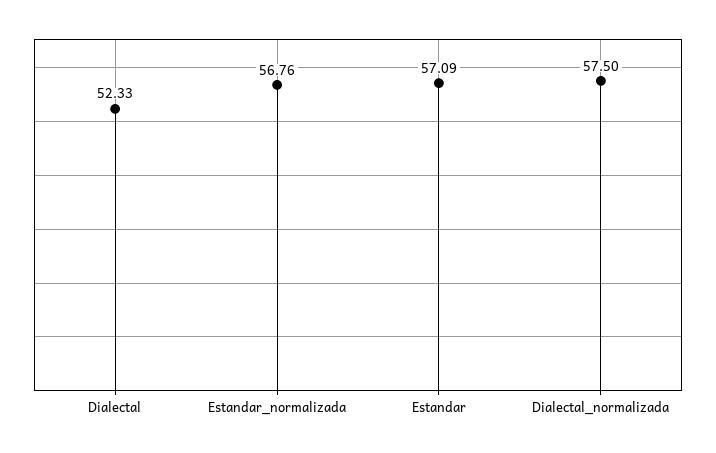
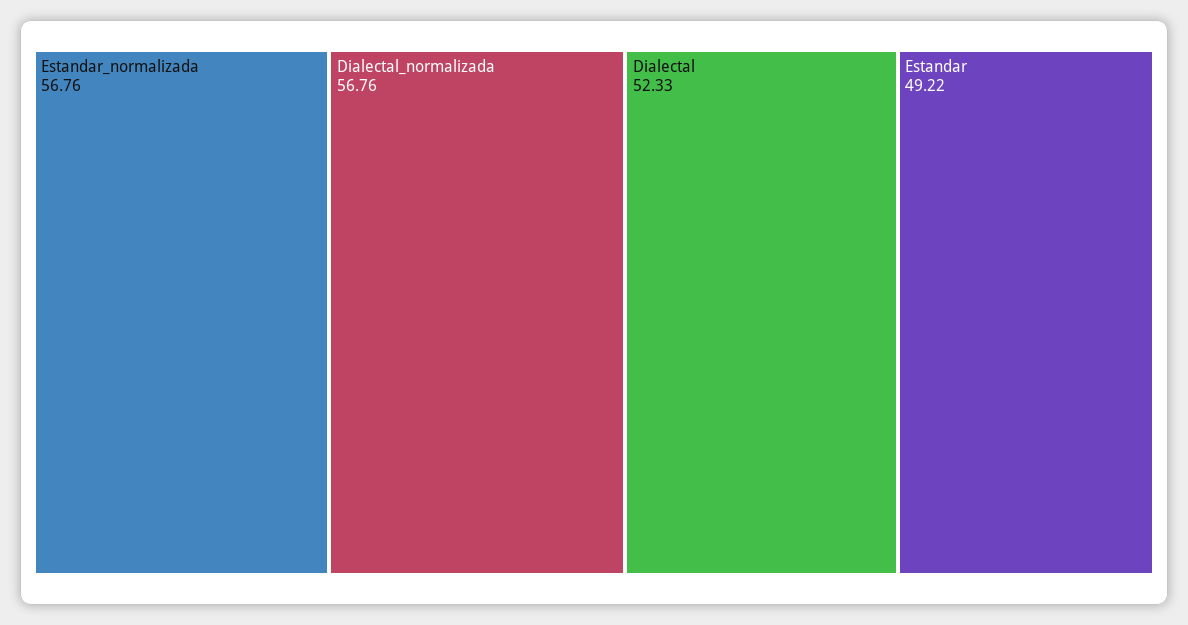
Estandar: 57.09 -> 49.22
Dialectal_normalizada: 57.5 -> 56.76

